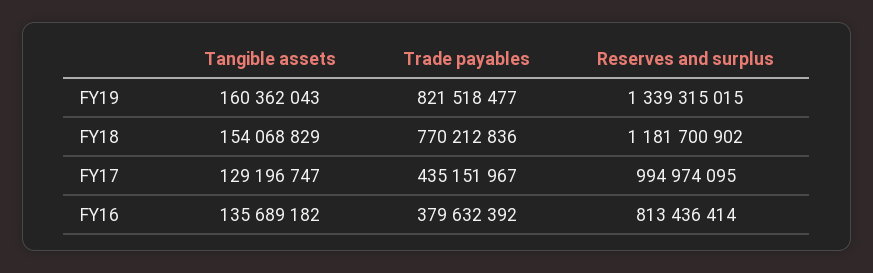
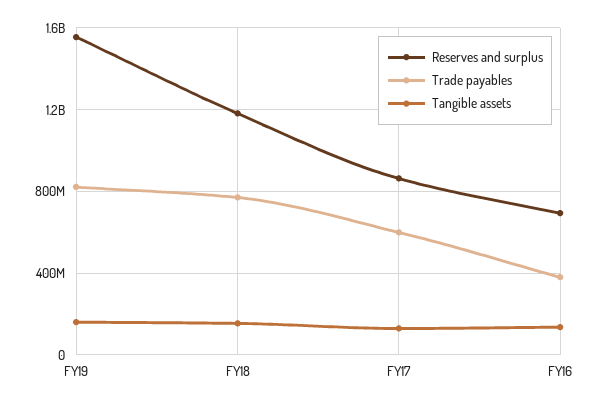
Reserves and surplus, FY19: 1339315015 -> 1550000000
Trade payables, FY17: 435151967 -> 600000000
Reserves and surplus, FY17: 994974095 -> 850000000
Reserves and surplus, FY16: 813436414 -> 700000000

